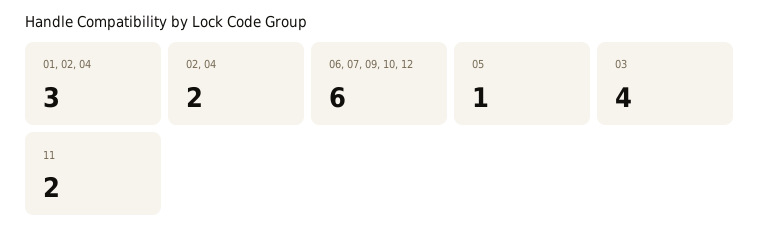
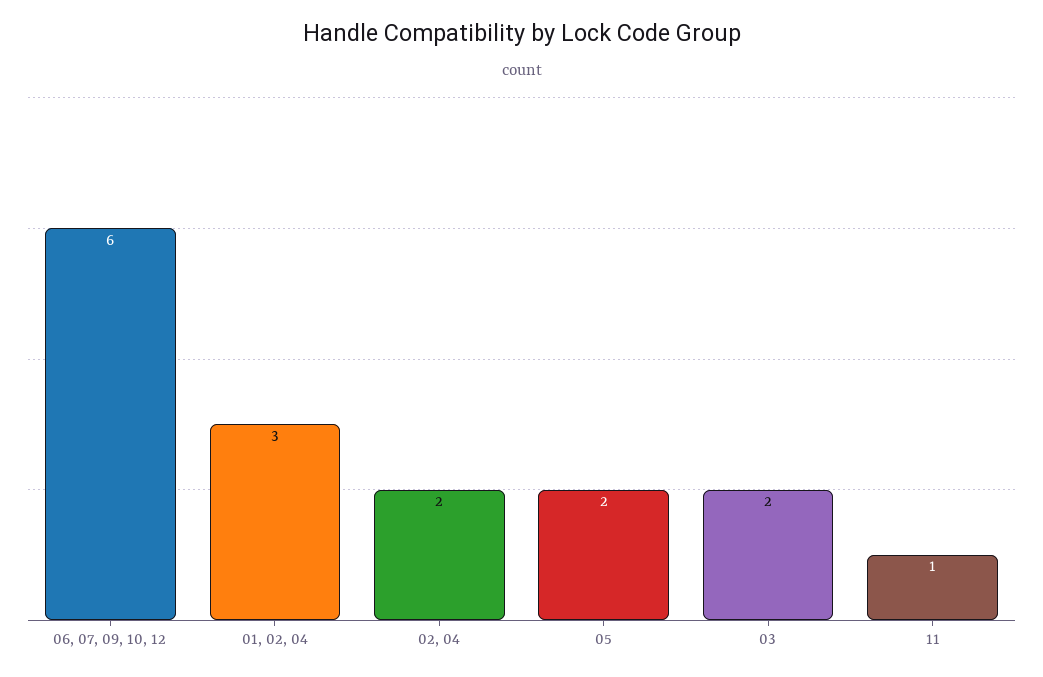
05: 1 -> 2
03: 4 -> 2
11: 2 -> 1

